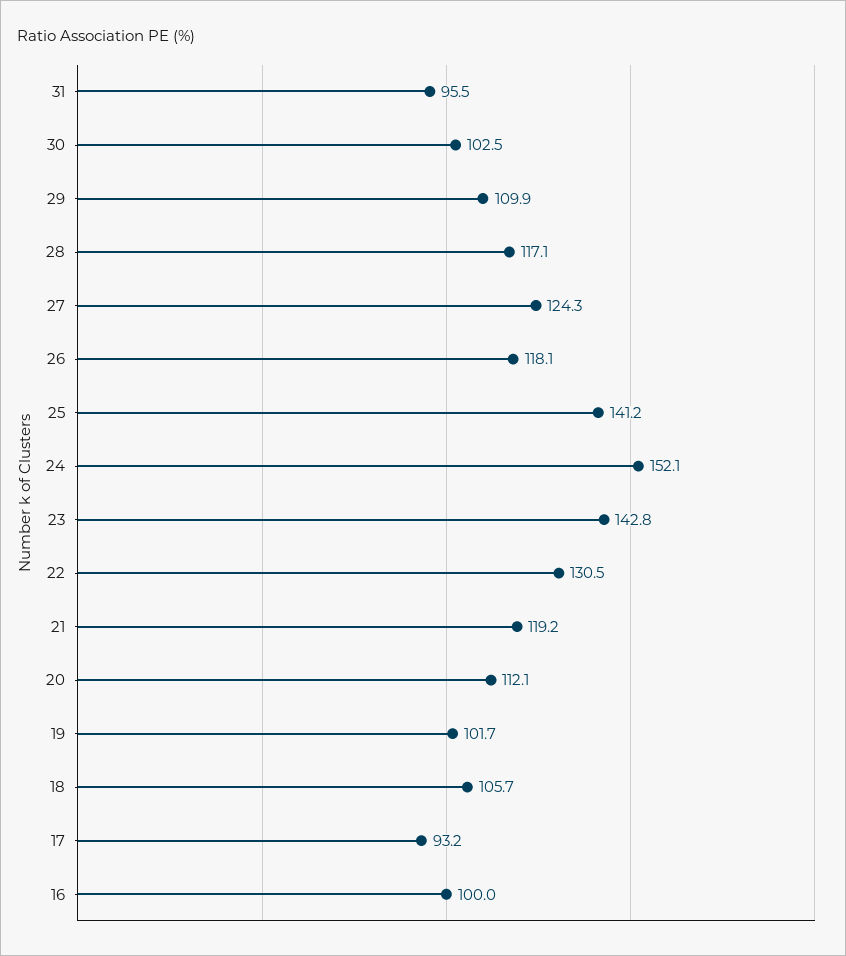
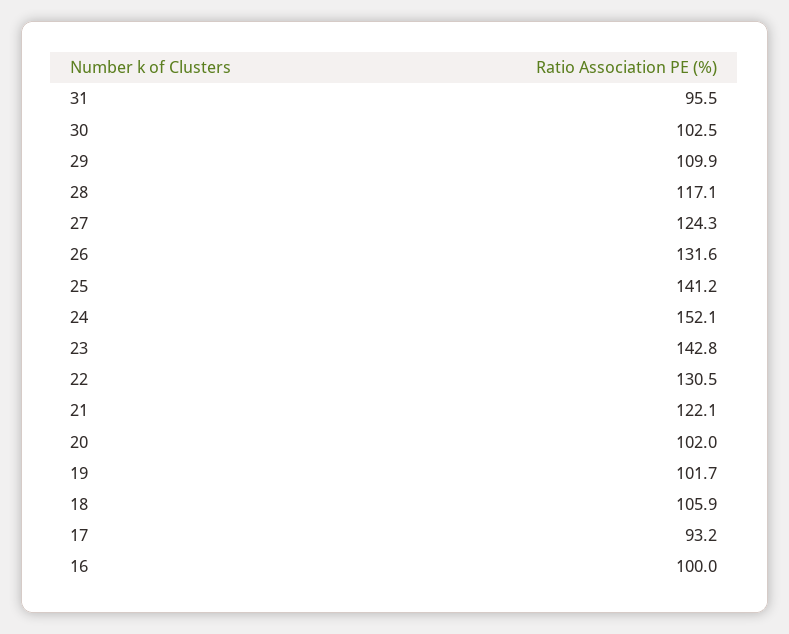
26: 118.1 -> 131.6
21: 119.2 -> 122.1
20: 112.1 -> 102
18: 105.7 -> 105.9

